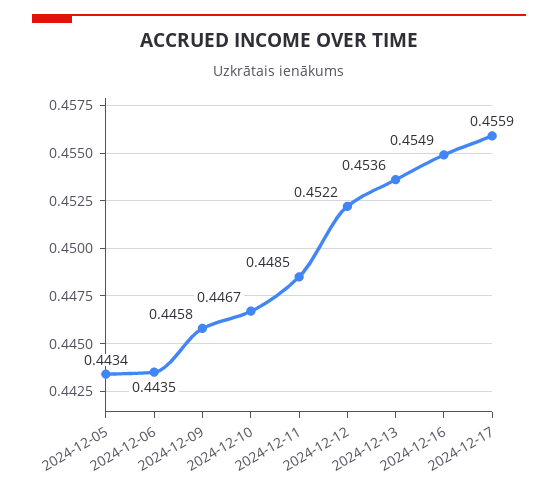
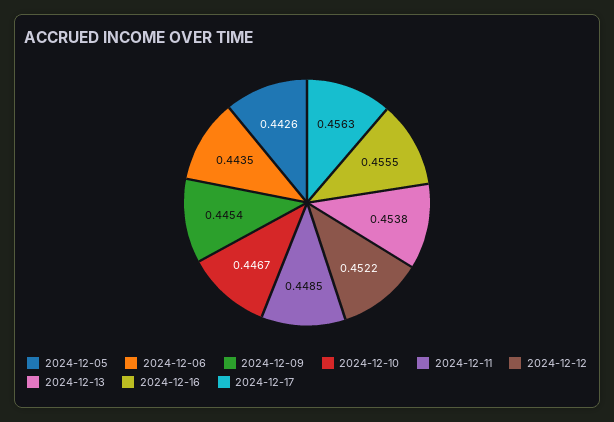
2024-12-05: 0.4434 -> 0.4426
2024-12-09: 0.4458 -> 0.4454
2024-12-13: 0.4536 -> 0.4538
2024-12-16: 0.4549 -> 0.4555
2024-12-17: 0.4559 -> 0.4563

